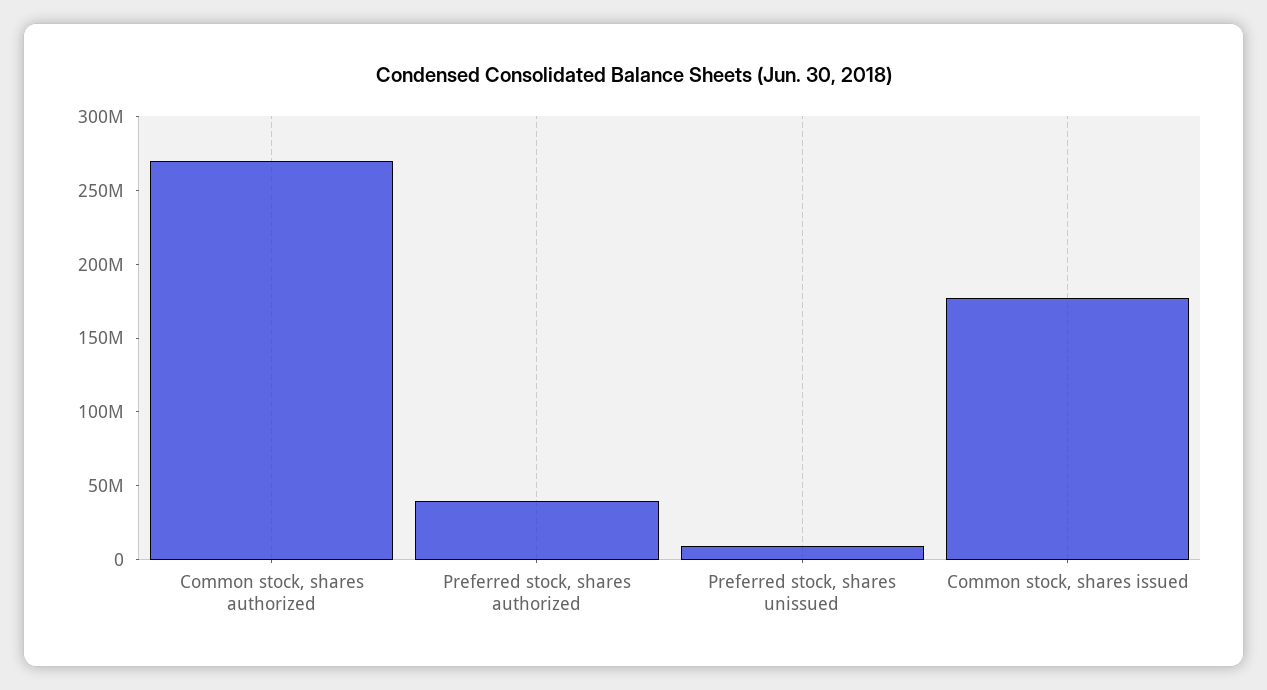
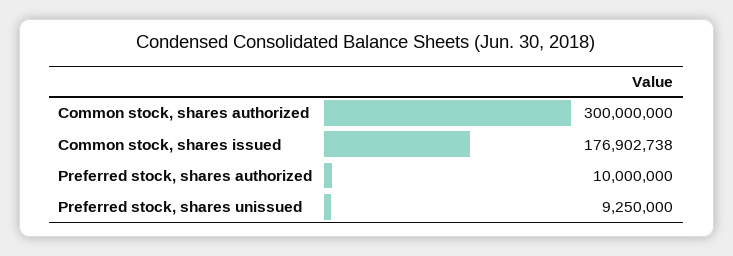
Common stock, shares authorized: 270000000 -> 300000000
Preferred stock, shares authorized: 40000000 -> 10000000

